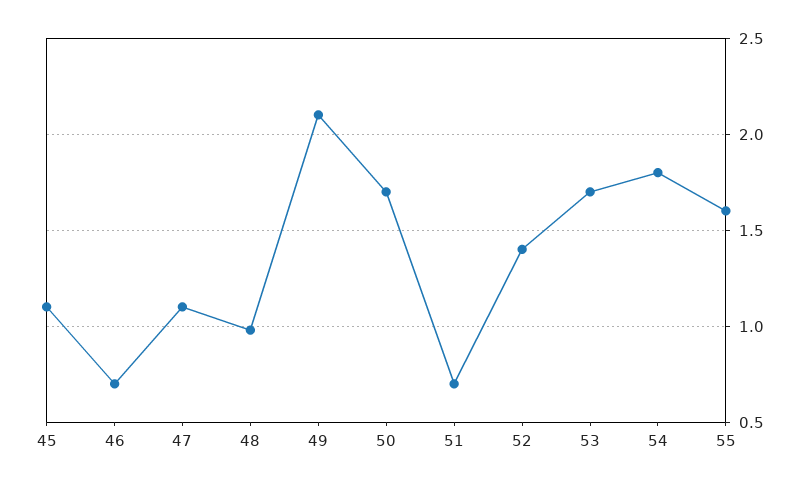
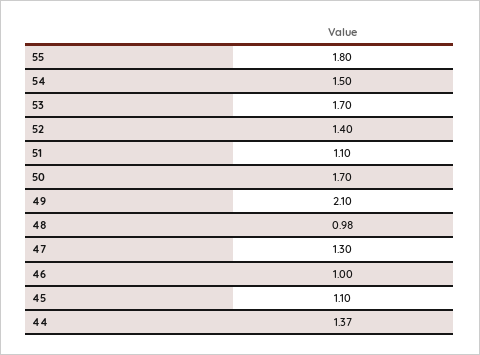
46: 0.7 -> 1
47: 1.1 -> 1.3
51: 0.7 -> 1.1
54: 1.8 -> 1.5
55: 1.6 -> 1.8
44: none -> 1.37

